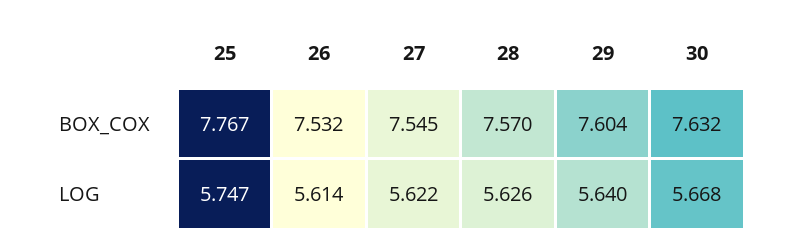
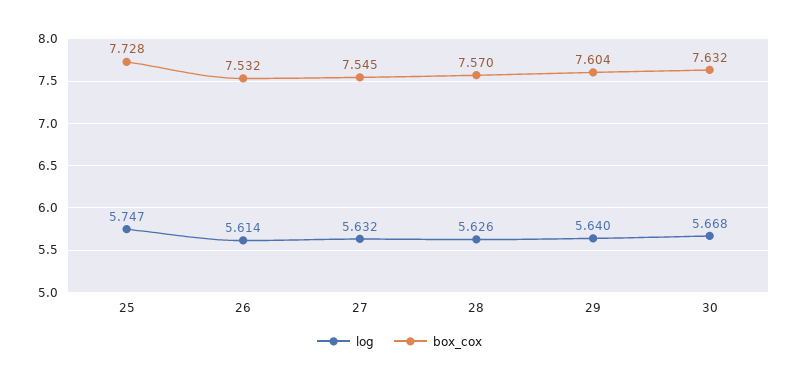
BOX_COX, 25: 7.767 -> 7.728
LOG, 27: 5.622 -> 5.632

